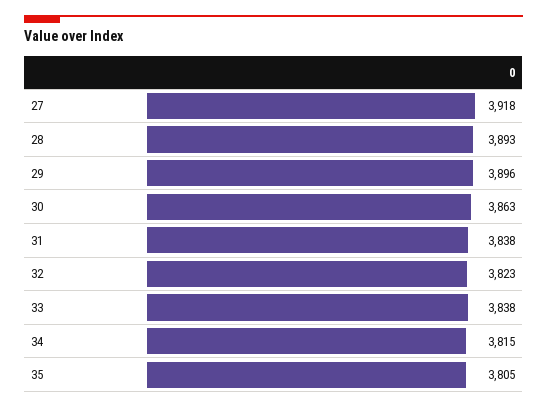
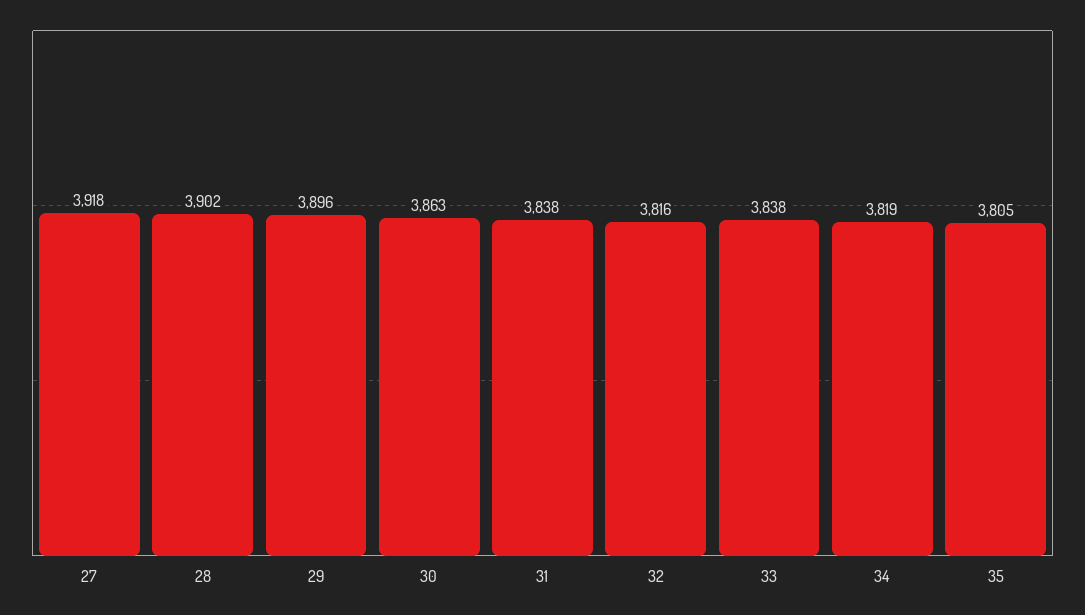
28: 3893 -> 3902
32: 3823 -> 3816
34: 3815 -> 3819

